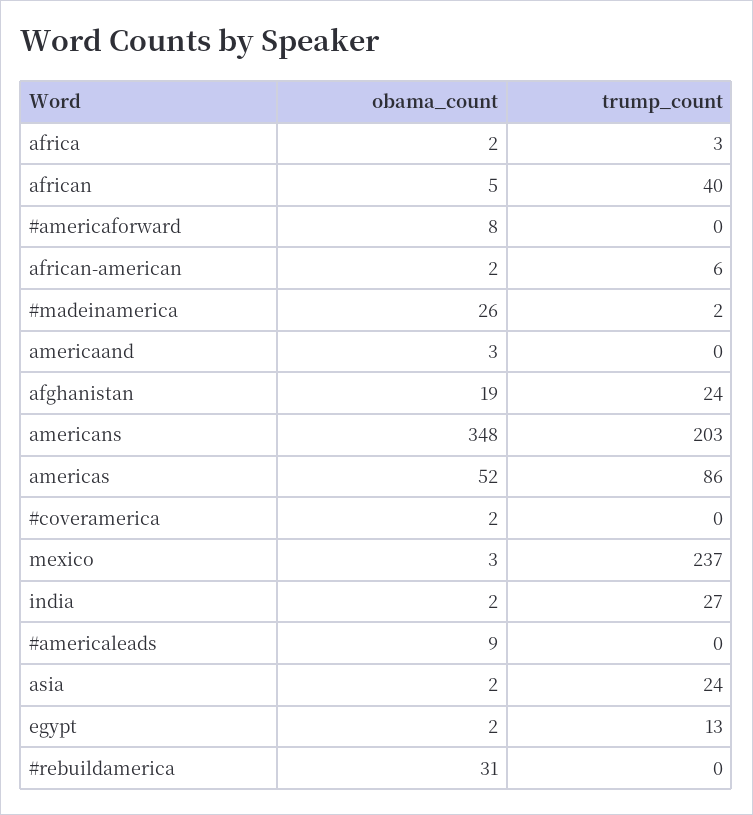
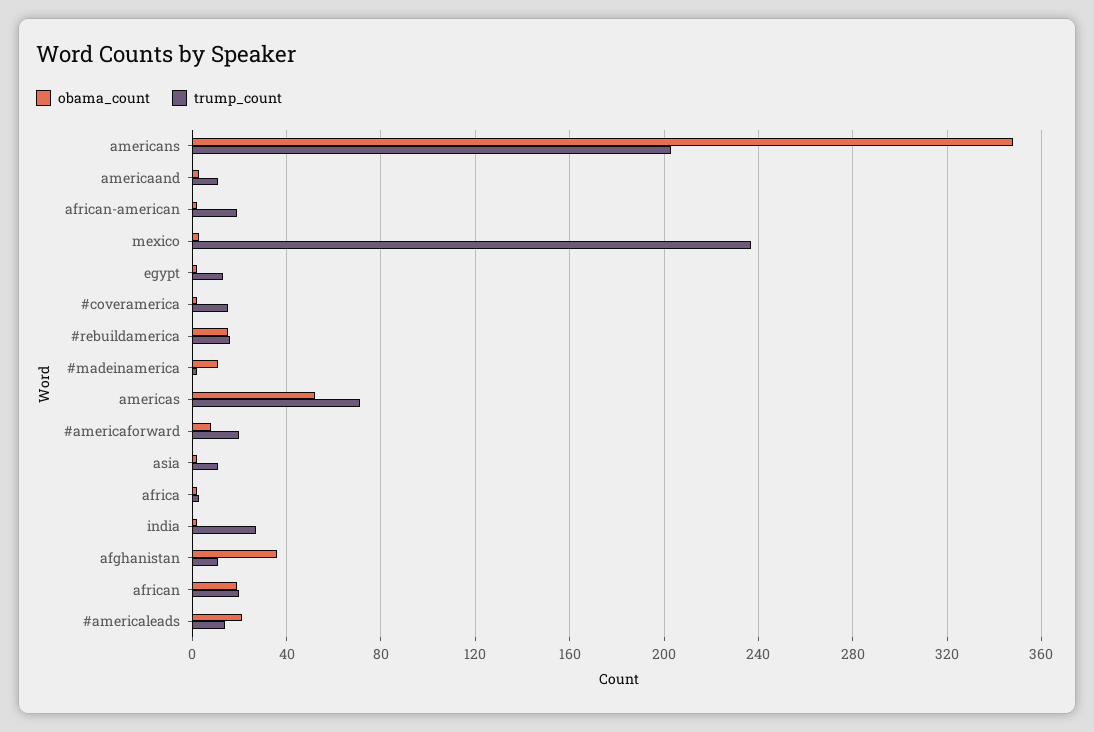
obama_count, african: 5 -> 20
trump_count, african: 40 -> 20
trump_count, #americaforward: 0 -> 20
trump_count, african-american: 6 -> 20
obama_count, #madeinamerica: 26 -> 10
trump_count, americaand: 0 -> 10
obama_count, afghanistan: 19 -> 35
trump_count, afghanistan: 24 -> 10
trump_count, americas: 86 -> 70
trump_count, #coveramerica: 0 -> 15
obama_count, #americaleads: 9 -> 20
trump_count, #americaleads: 0 -> 15
trump_count, asia: 24 -> 10
obama_count, #rebuildamerica: 31 -> 15
trump_count, #rebuildamerica: 0 -> 15

